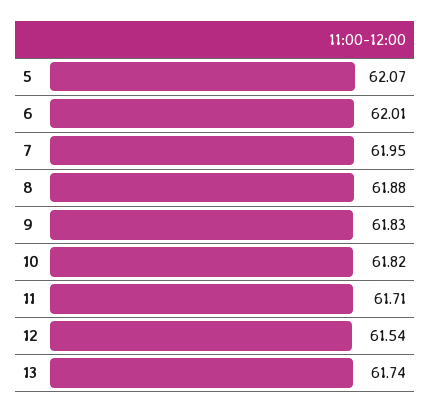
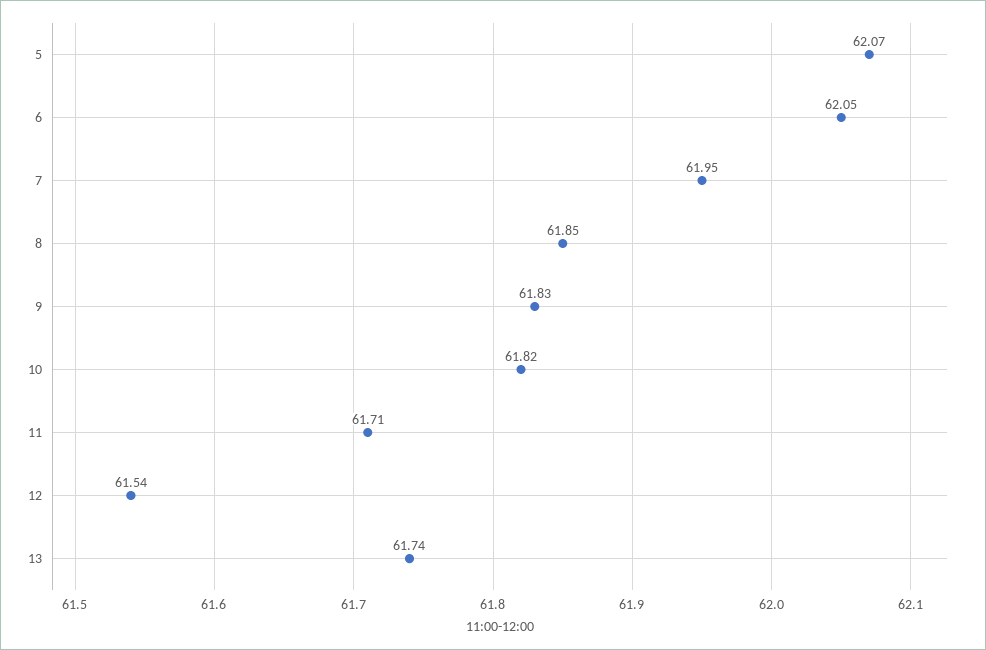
6: 62.01 -> 62.05
8: 61.88 -> 61.85

